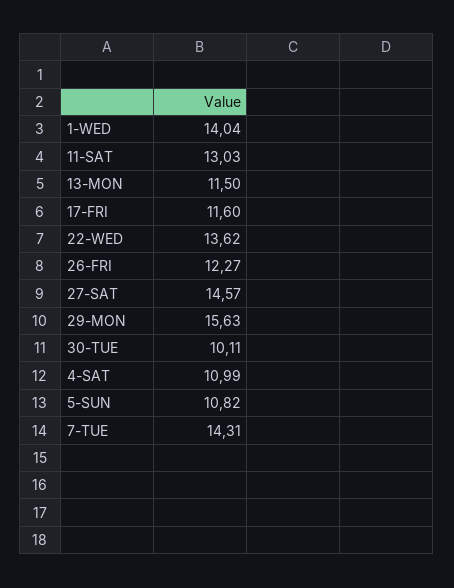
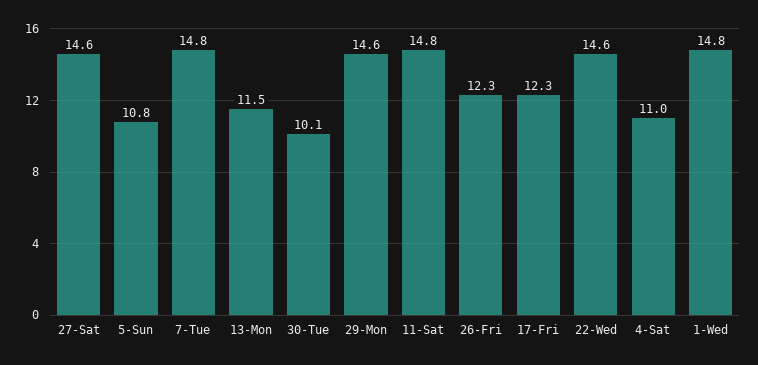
1-WED: 14.04 -> 14.8
11-SAT: 13.03 -> 14.8
17-FRI: 11.6 -> 12.3
22-WED: 13.62 -> 14.6
29-MON: 15.63 -> 14.6
7-TUE: 14.31 -> 14.8

